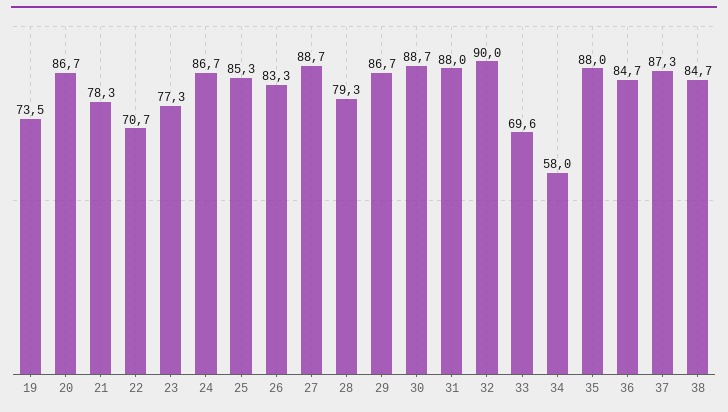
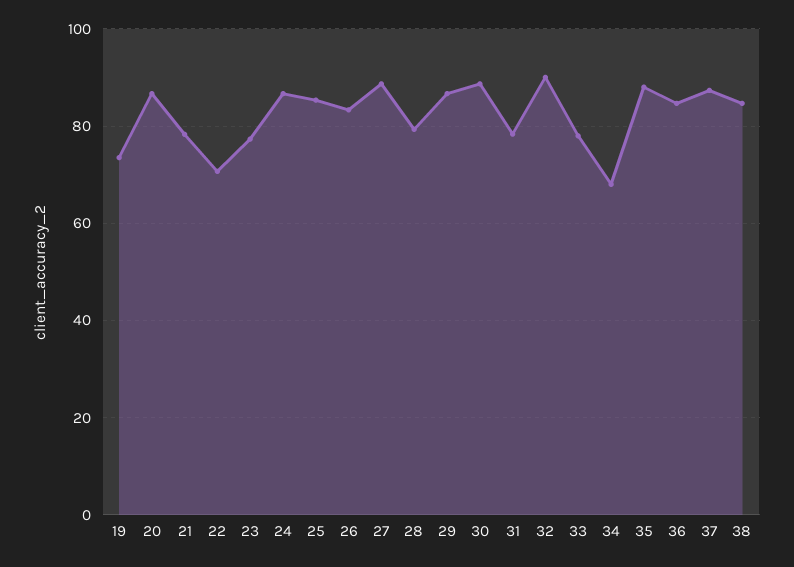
31: 88 -> 78
33: 69.6 -> 78
34: 58 -> 68

